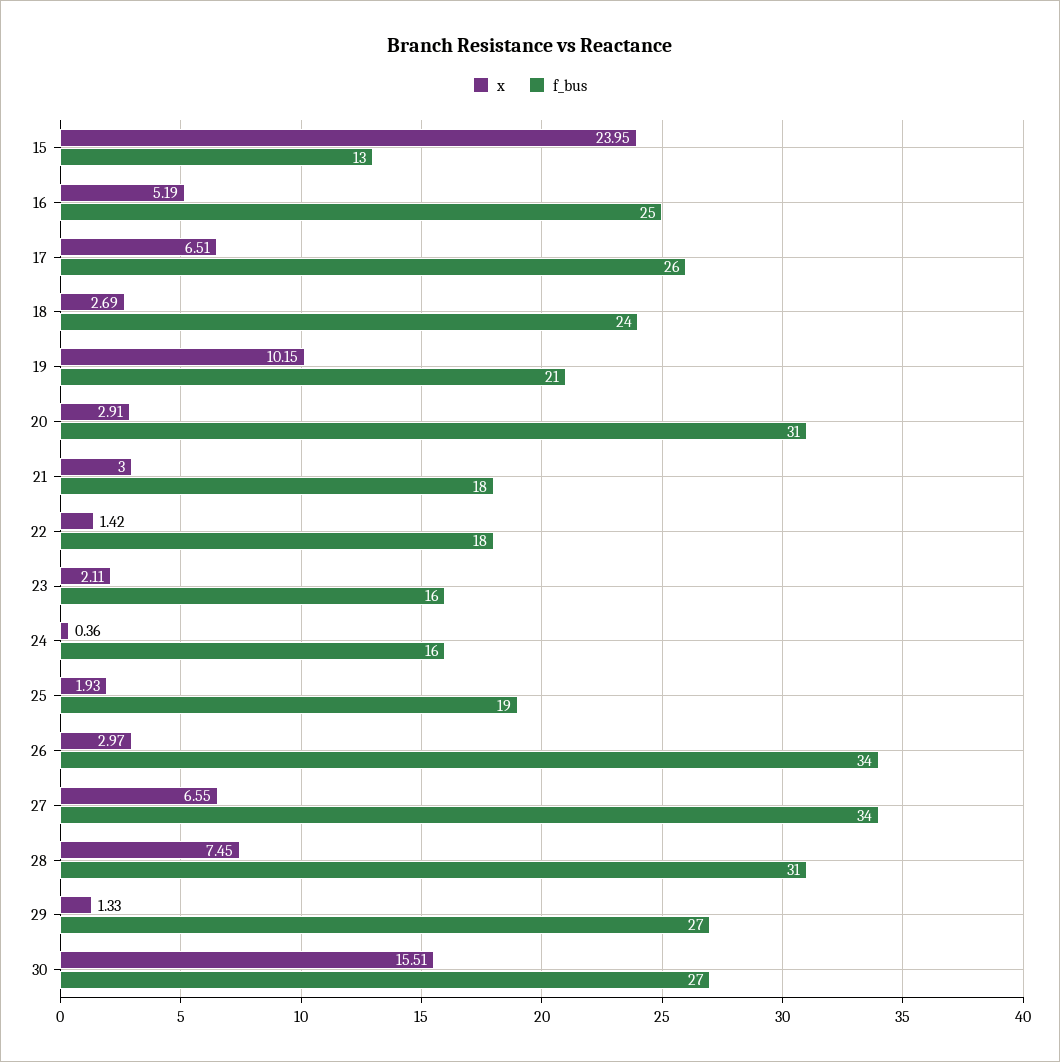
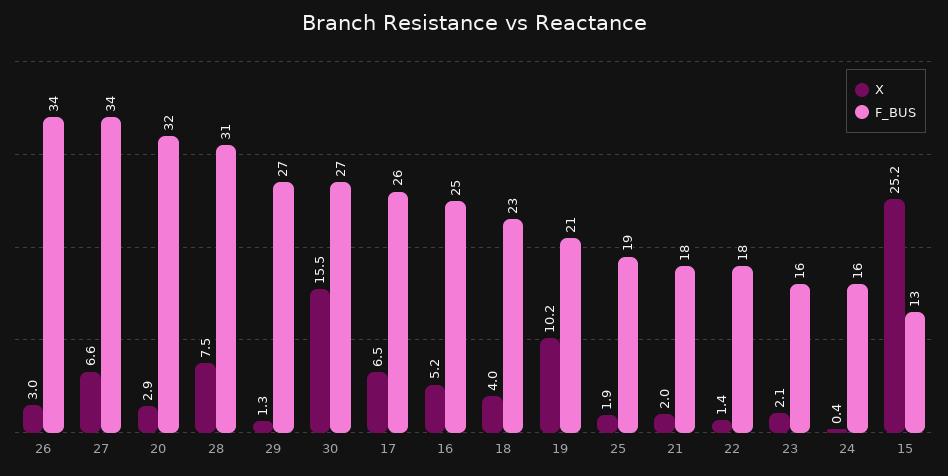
x, 15: 23.95 -> 25.2
x, 18: 2.69 -> 4
f_bus, 18: 24 -> 23
f_bus, 20: 31 -> 32
x, 21: 3 -> 2

